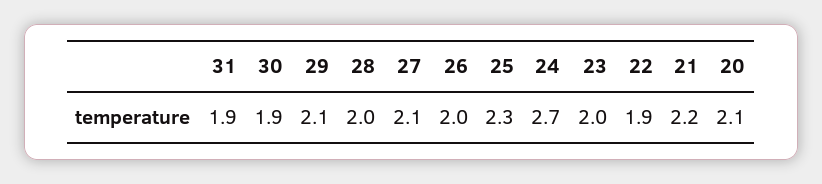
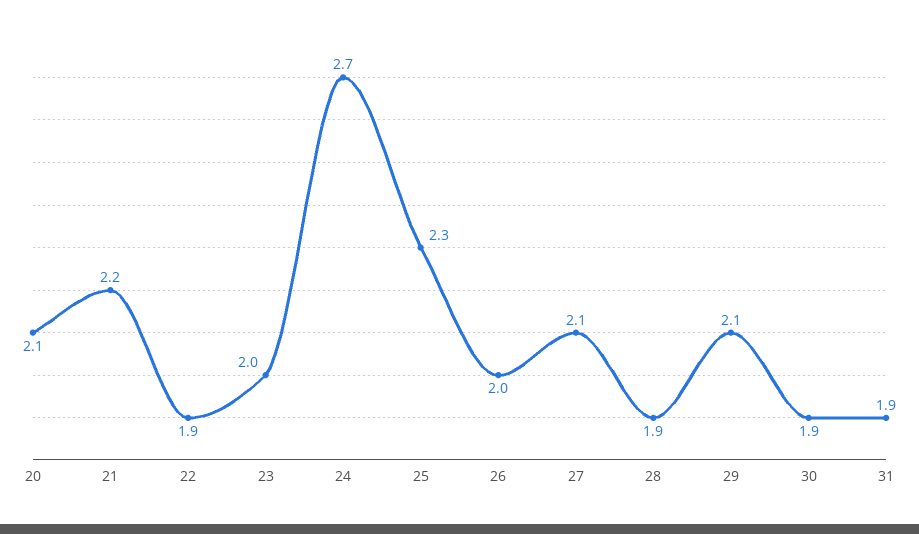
28: 2 -> 1.9

